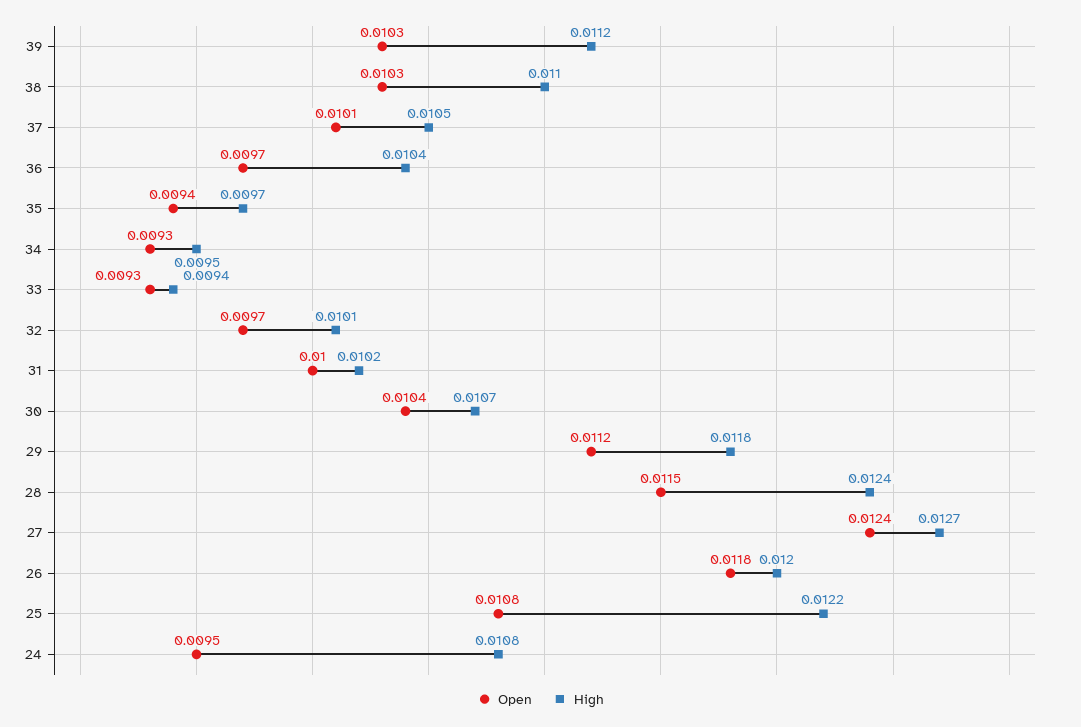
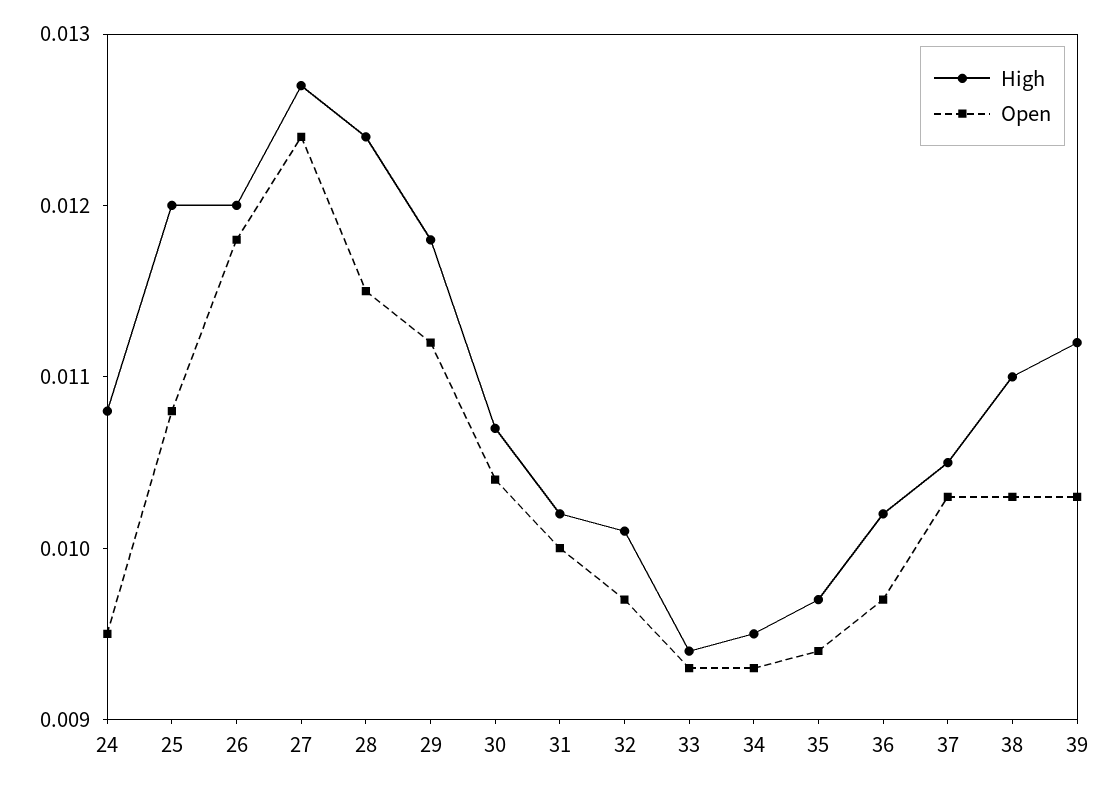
Open, 37: 0.0101 -> 0.0103
High, 36: 0.0104 -> 0.0102
High, 25: 0.0122 -> 0.012

